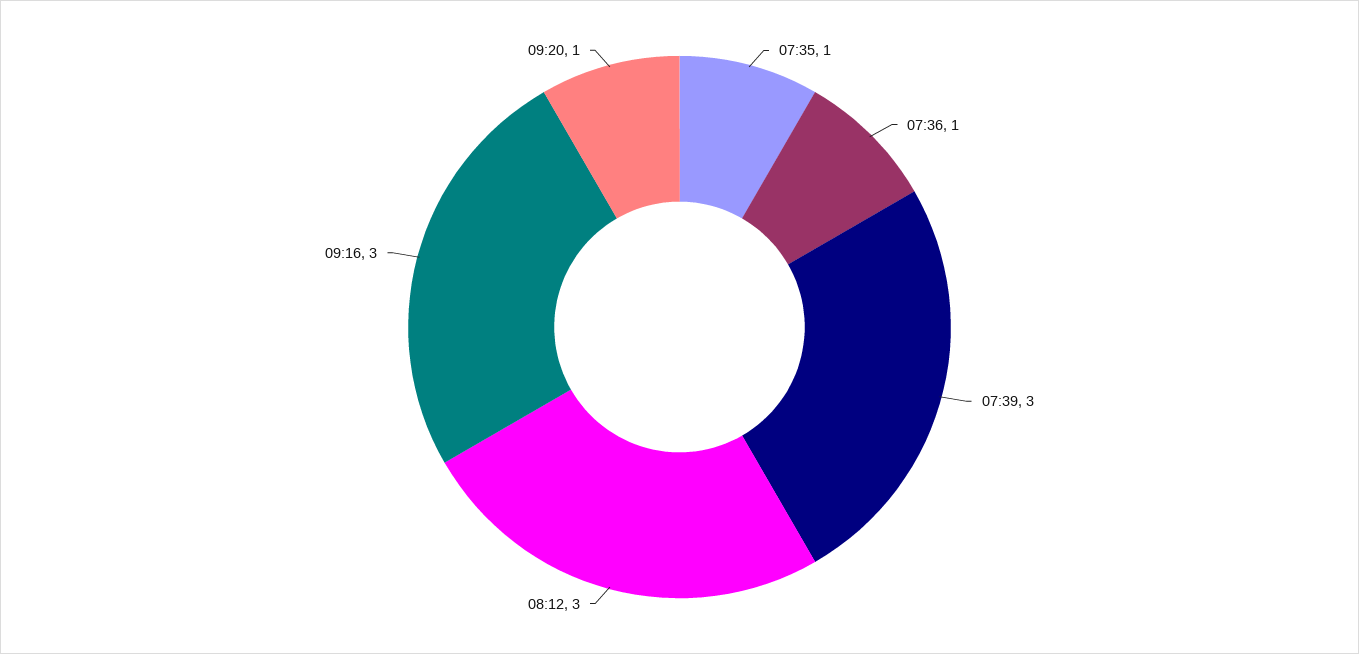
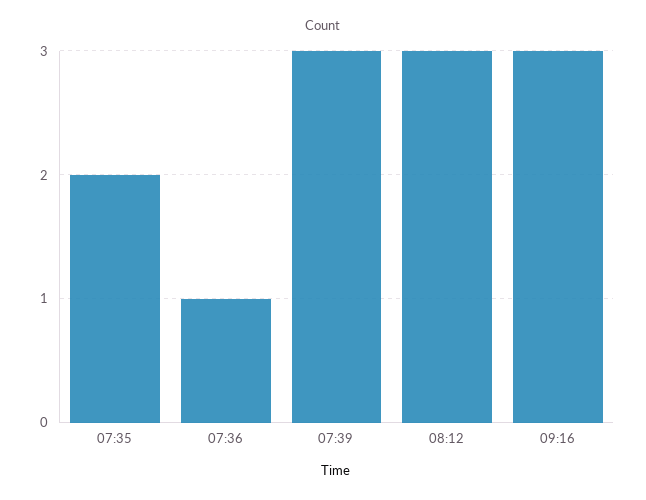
07:35: 1 -> 2
09:20: 1 -> none

